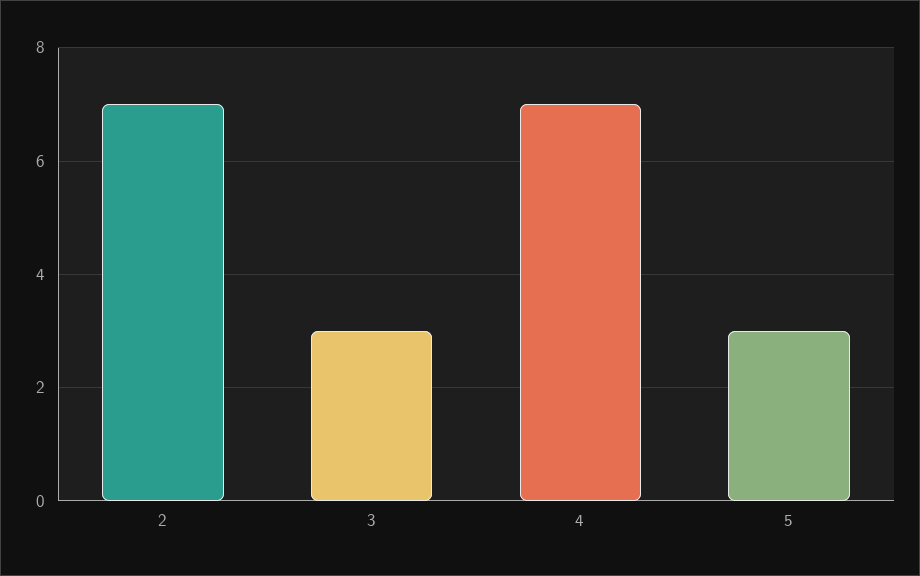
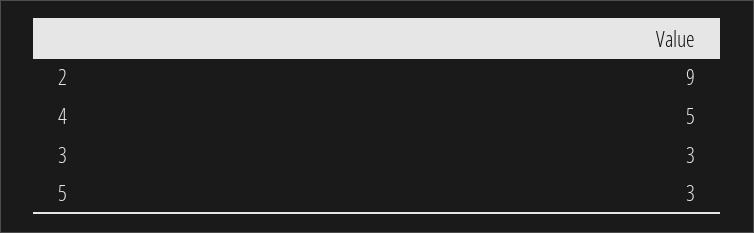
2: 7 -> 9
4: 7 -> 5

